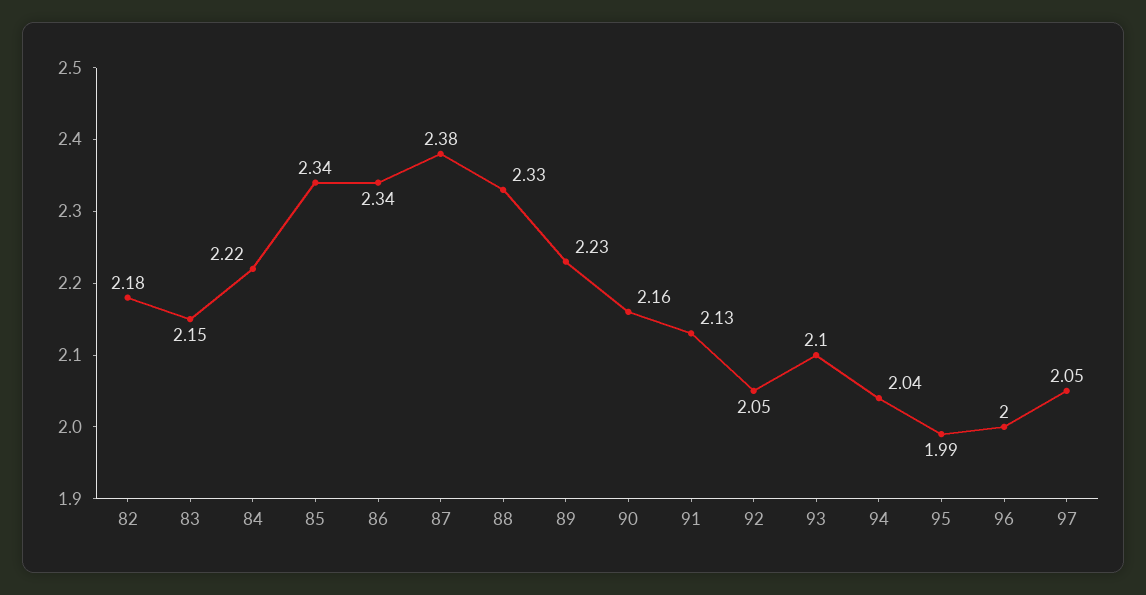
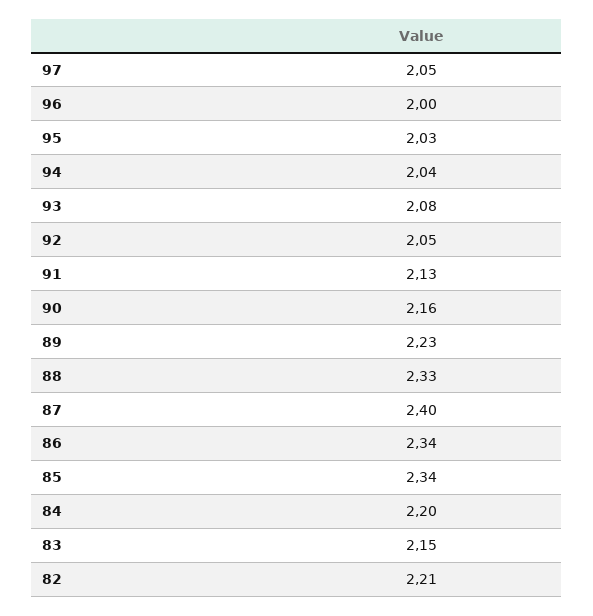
82: 2.18 -> 2.21
84: 2.22 -> 2.2
87: 2.38 -> 2.4
93: 2.1 -> 2.08
95: 1.99 -> 2.03

